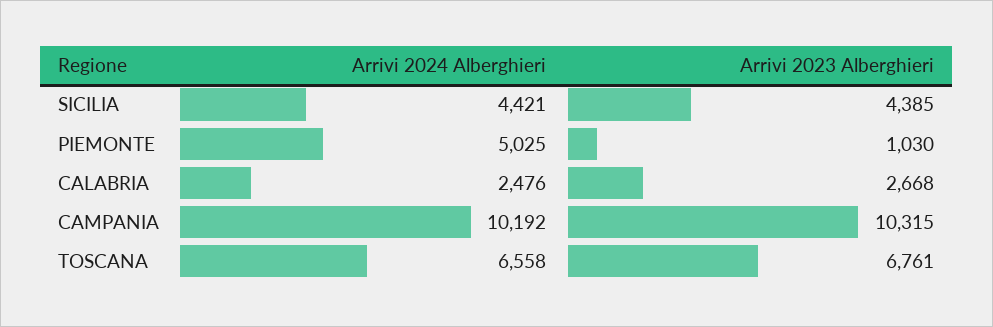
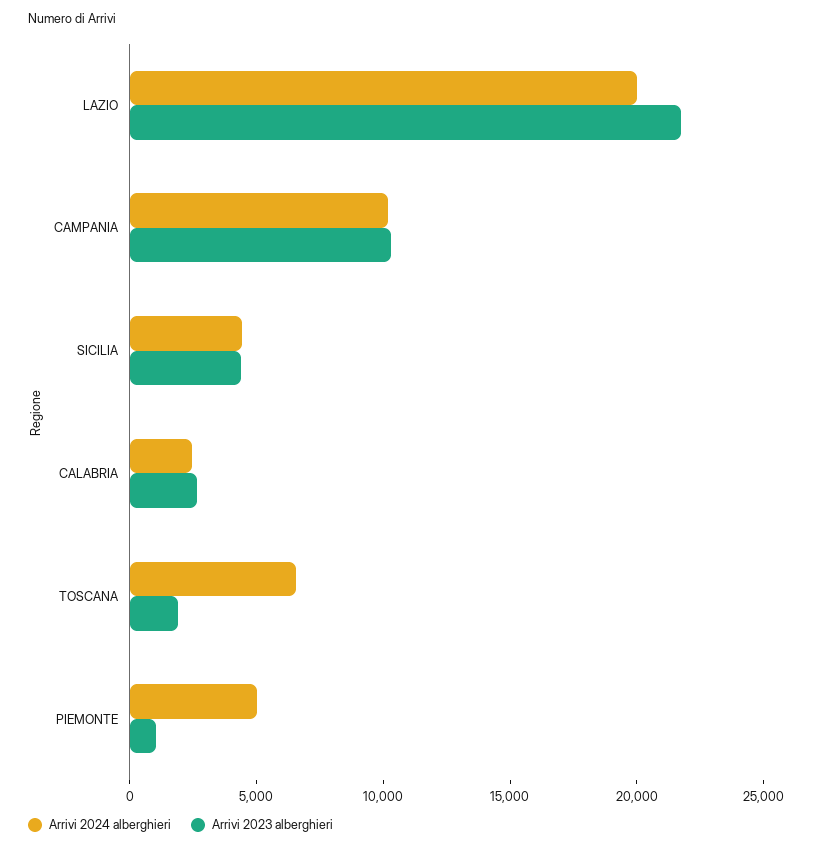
Arrivi 2023 Alberghieri, TOSCANA: 6761 -> 2000
Arrivi 2024 Alberghieri, LAZIO: none -> 20000
Arrivi 2023 Alberghieri, LAZIO: none -> 22000

